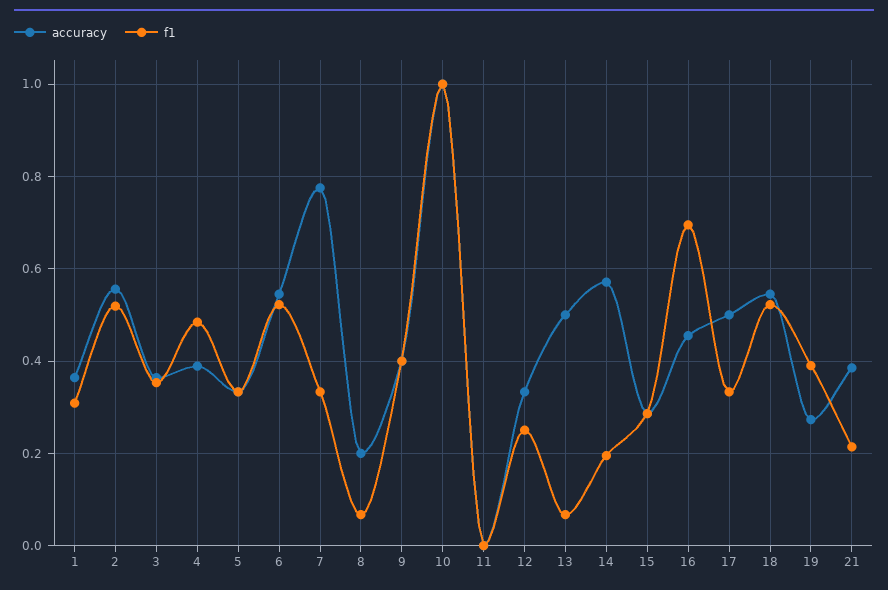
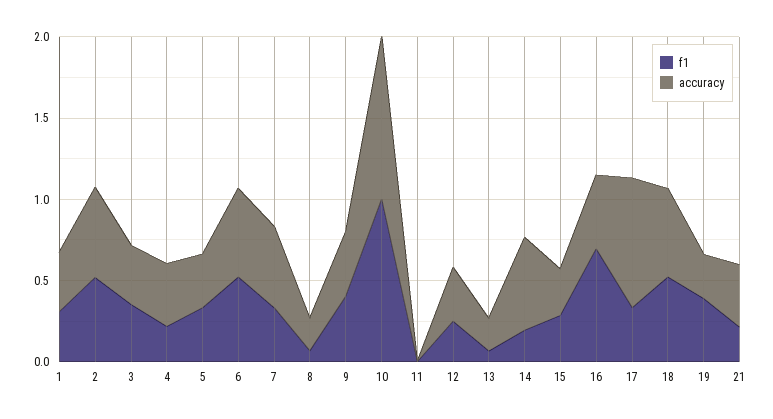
f1, 4: 0.48 -> 0.2
accuracy, 7: 0.78 -> 0.5
accuracy, 13: 0.5 -> 0.2
accuracy, 17: 0.5 -> 0.8

